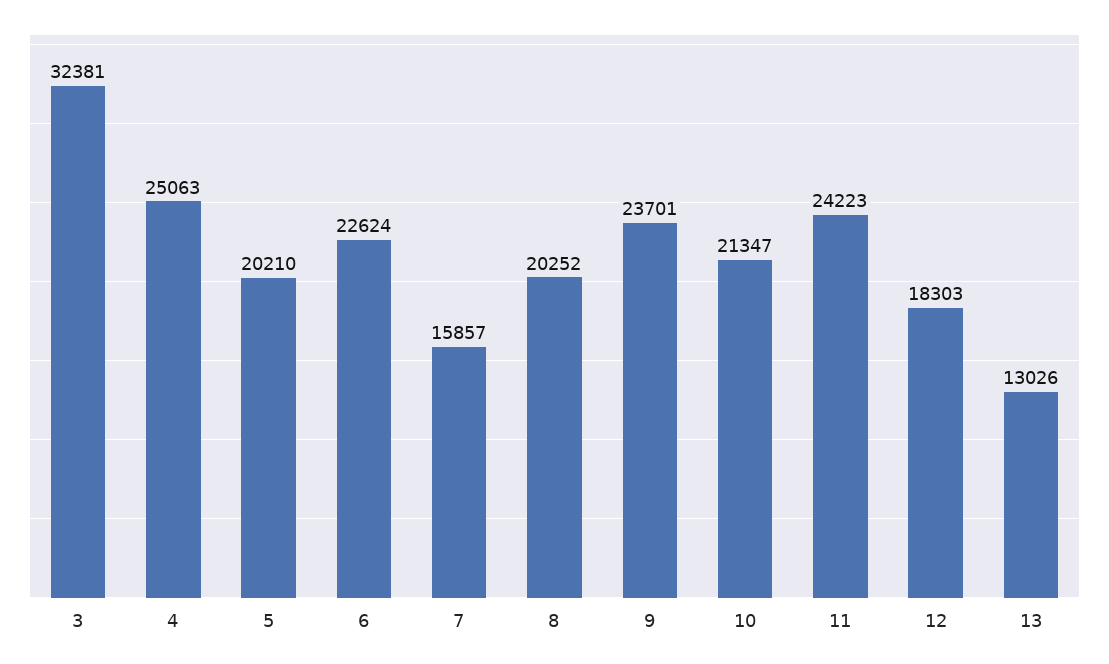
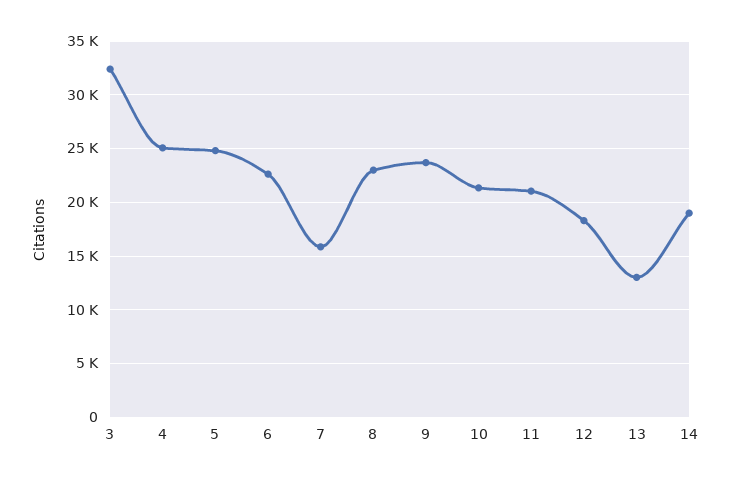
5: 20210 -> 25000
8: 20252 -> 23000
11: 24223 -> 21000
14: none -> 19000

